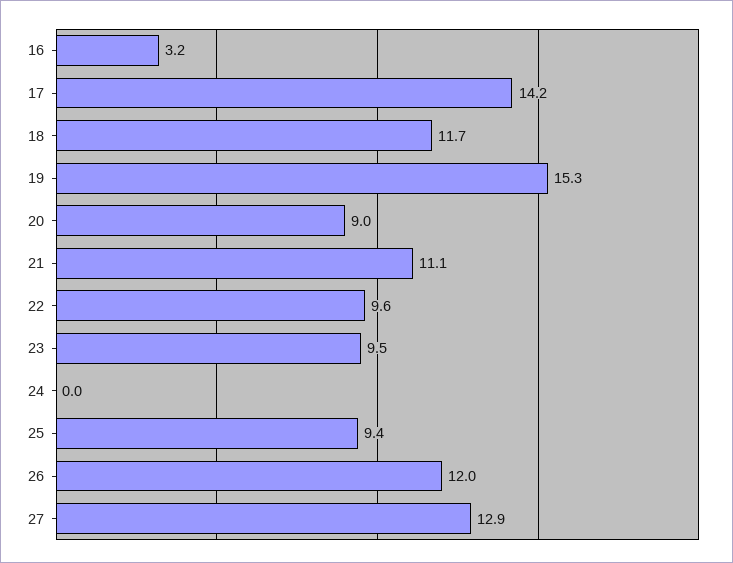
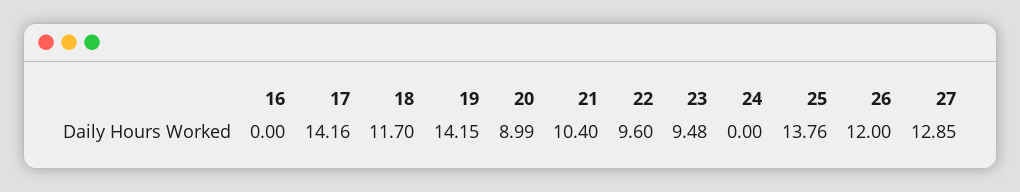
16: 3.2 -> 0
19: 15.3 -> 14.15
21: 11.1 -> 10.4
25: 9.4 -> 13.76

